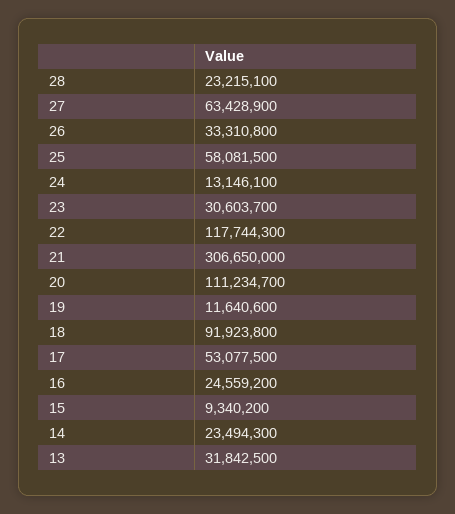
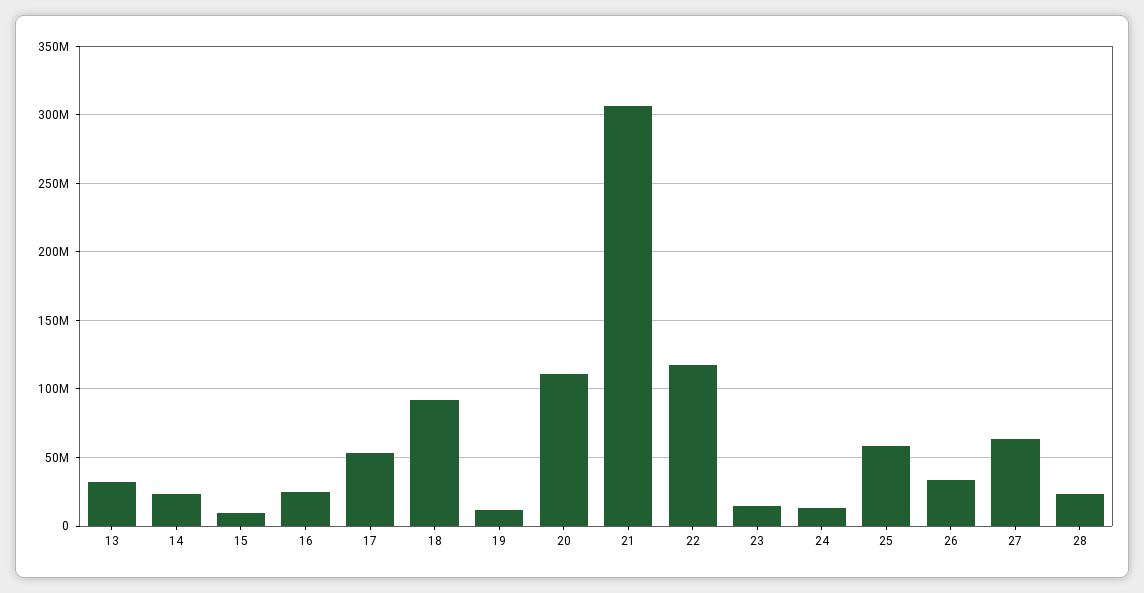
23: 30603700 -> 15000000

